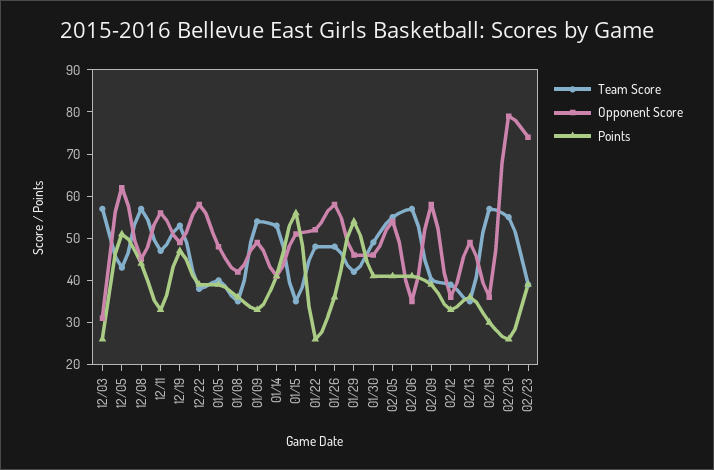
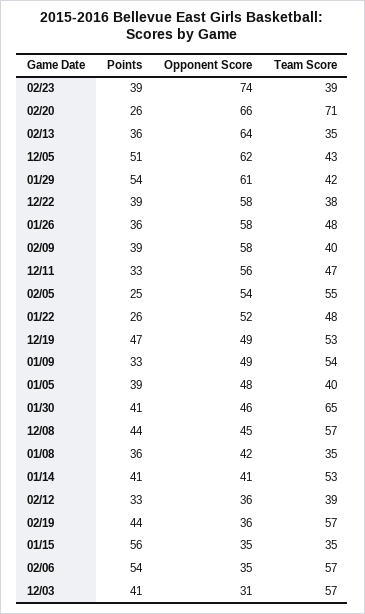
Points, 12/03: 25 -> 41
Opponent Score, 01/15: 50 -> 35
Opponent Score, 01/29: 45 -> 61
Team Score, 01/30: 50 -> 65
Points, 02/05: 40 -> 25
Points, 02/06: 40 -> 54
Opponent Score, 02/13: 50 -> 64
Points, 02/19: 30 -> 44
Team Score, 02/20: 55 -> 71
Opponent Score, 02/20: 80 -> 66

